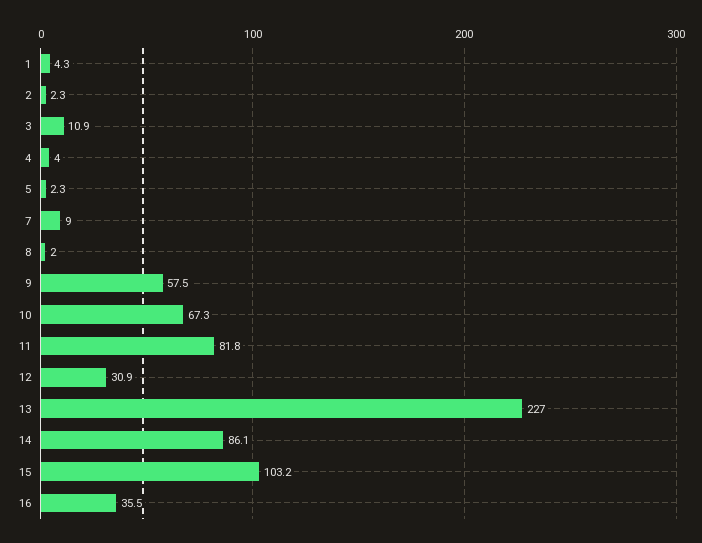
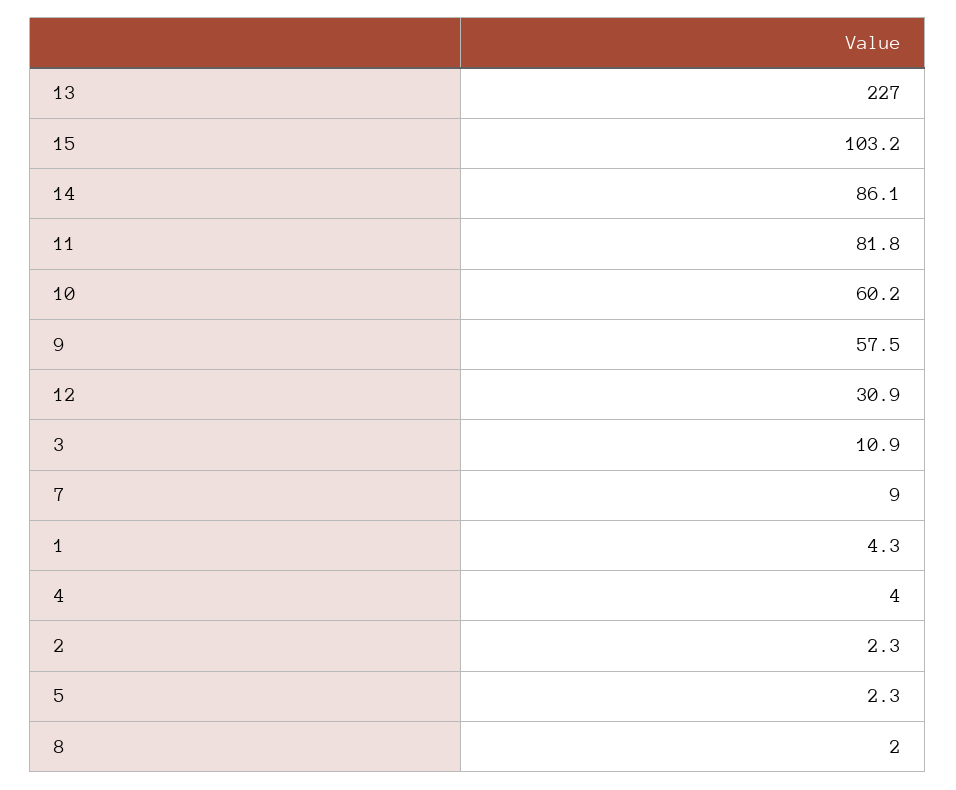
10: 67.3 -> 60.2
16: 35.5 -> none

